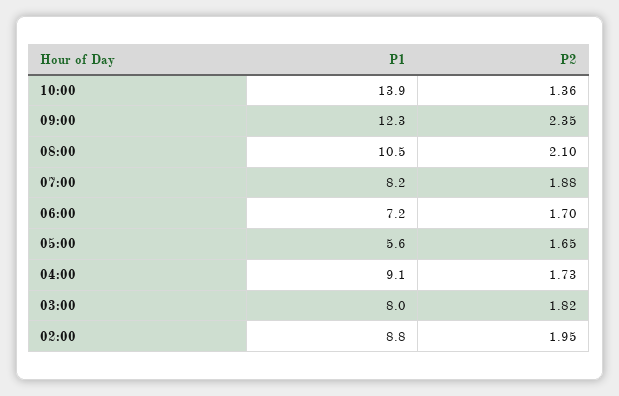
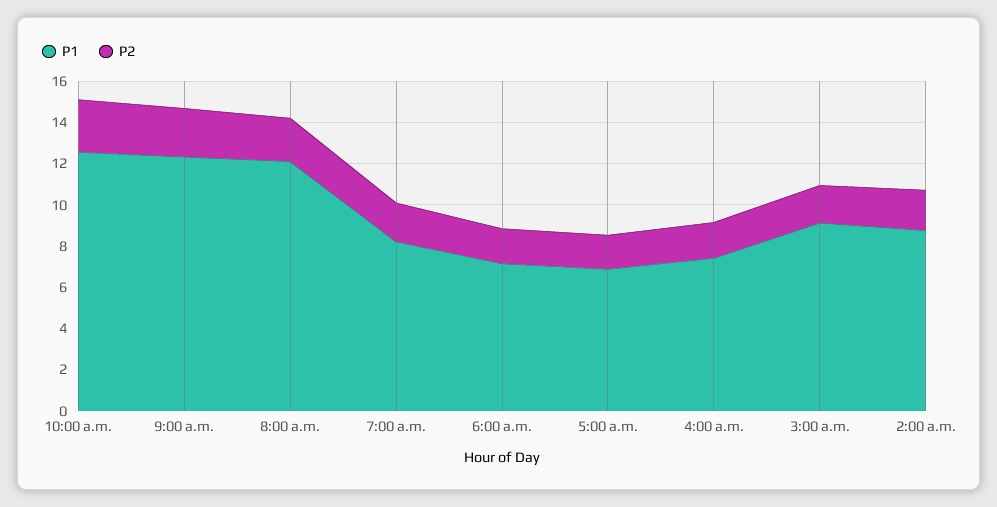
P1, 10:00: 13.9 -> 12.5
P2, 10:00: 1.36 -> 2.5
P1, 08:00: 10.5 -> 12
P1, 05:00: 5.6 -> 7
P1, 04:00: 9.1 -> 7.5
P1, 03:00: 8 -> 9

